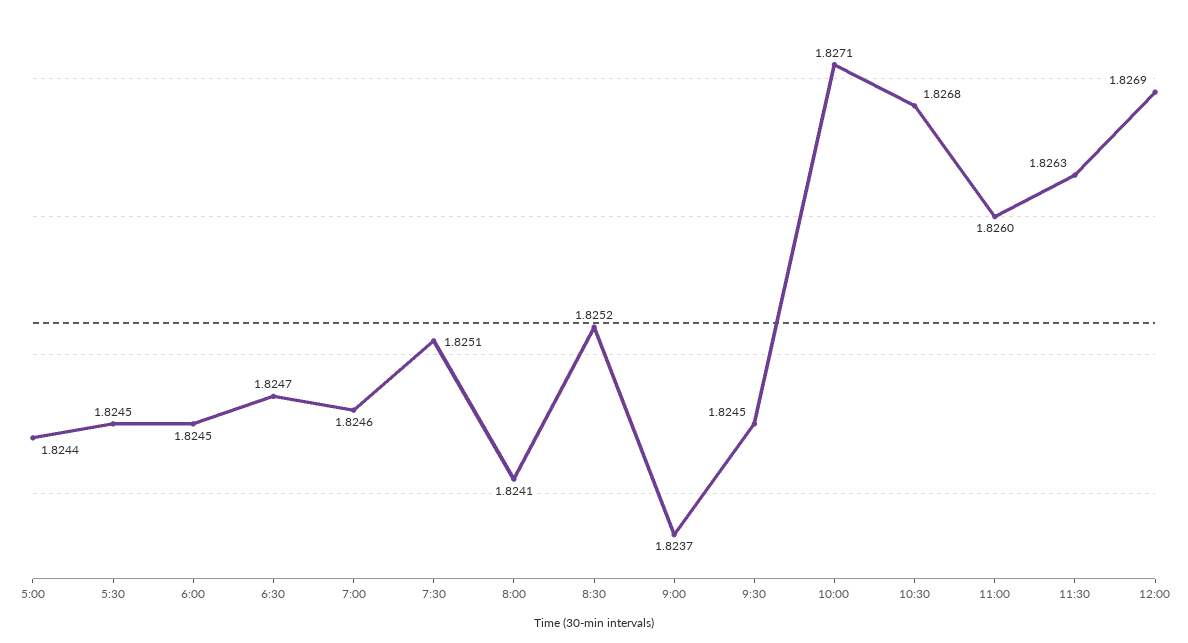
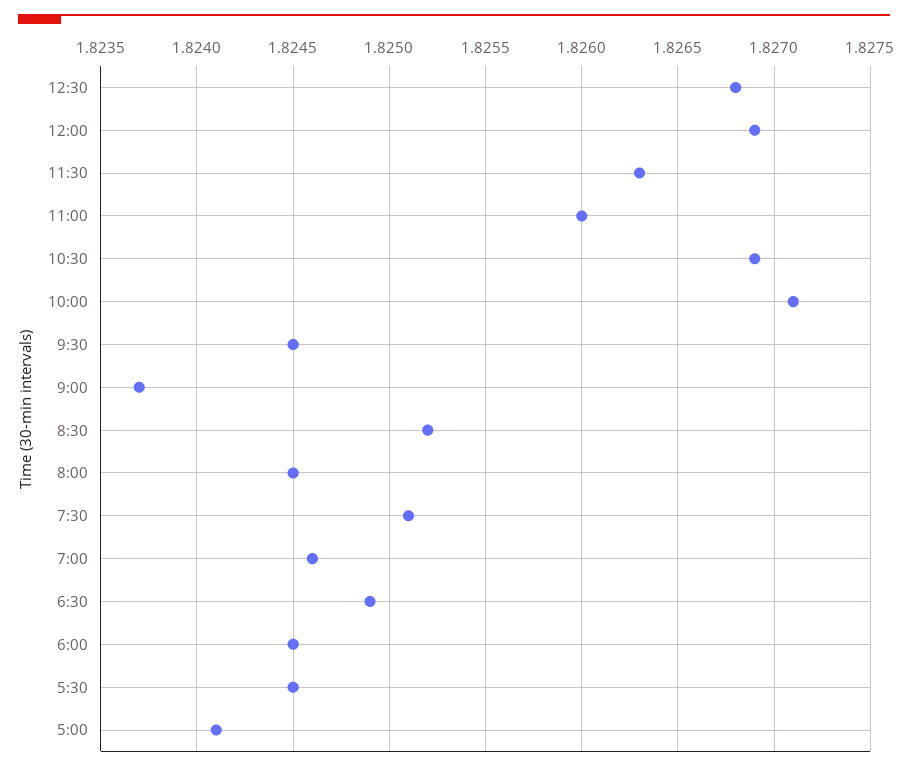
5:00: 1.8244 -> 1.8241
6:30: 1.8247 -> 1.8249
8:00: 1.8241 -> 1.8245
10:30: 1.8268 -> 1.8269
12:30: none -> 1.8268

